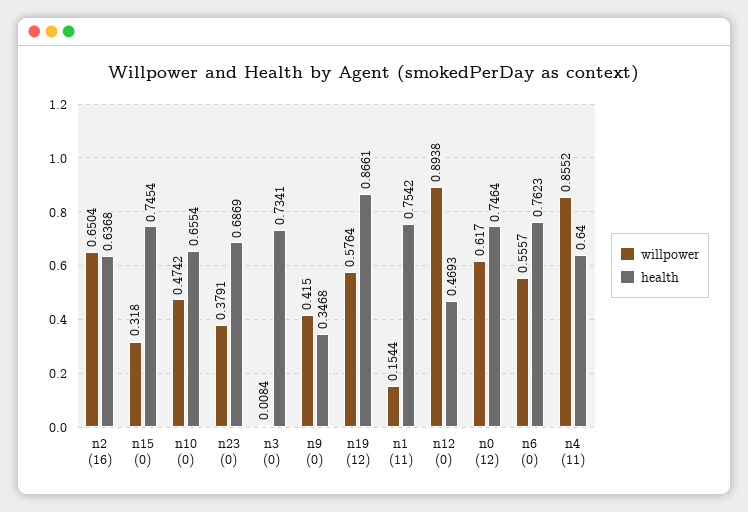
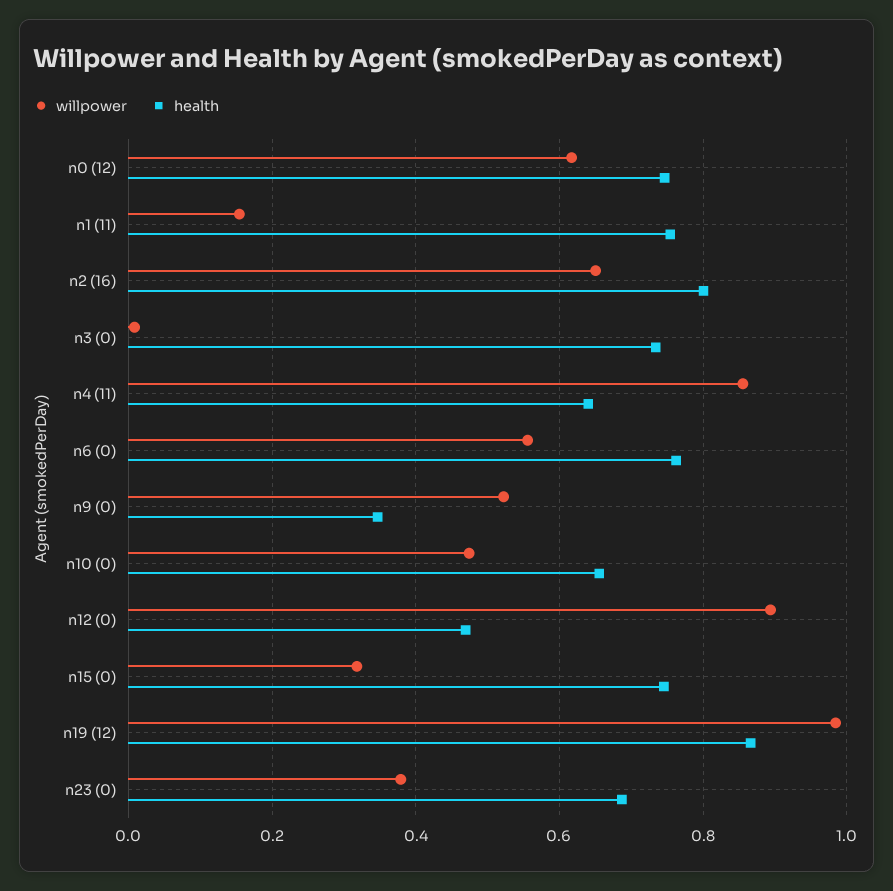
health, n2 (16): 0.6368 -> 0.8
willpower, n9 (0): 0.415 -> 0.52
willpower, n19 (12): 0.5764 -> 0.98

